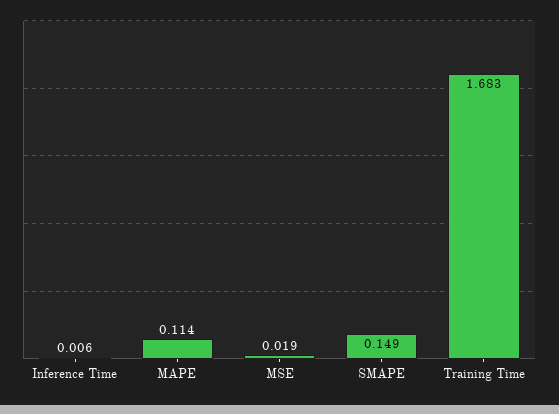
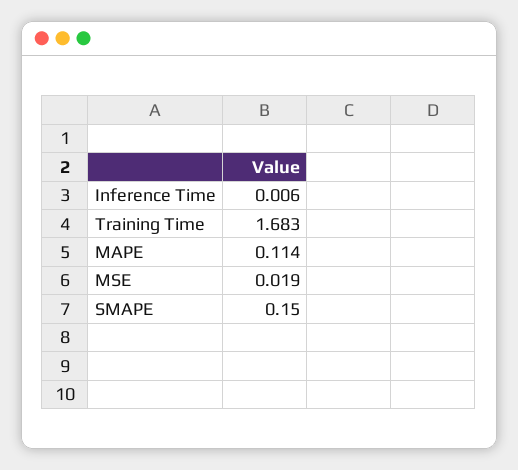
SMAPE: 0.149 -> 0.15

